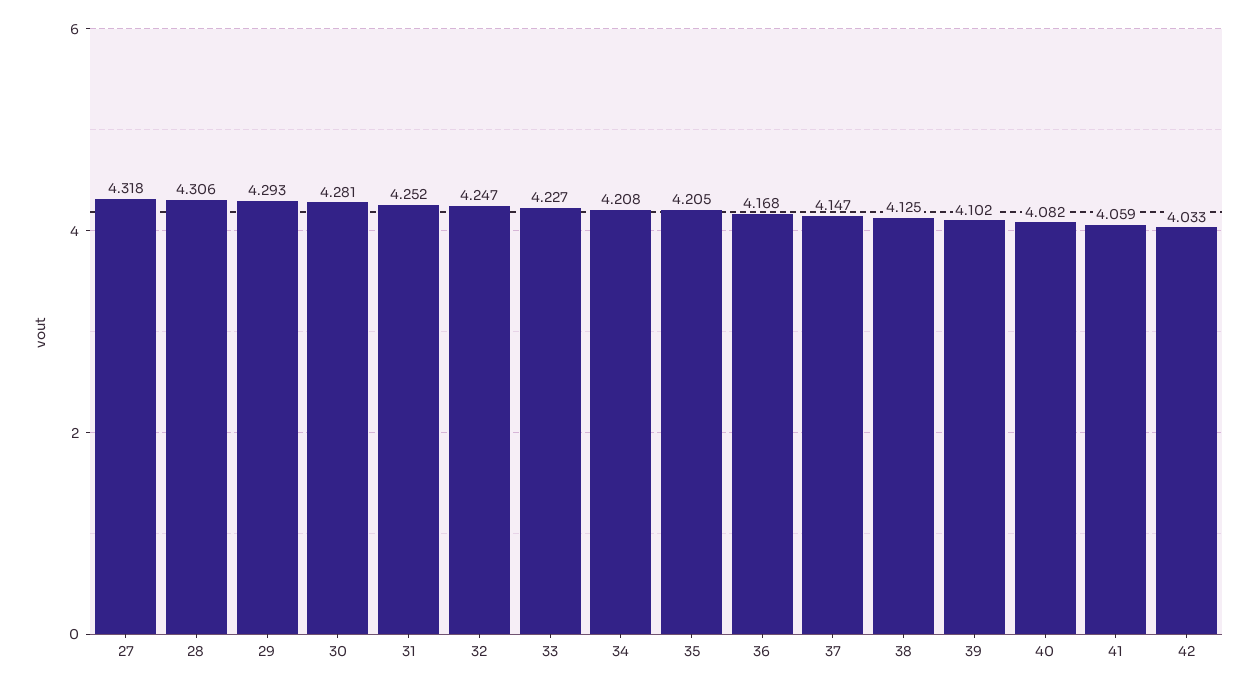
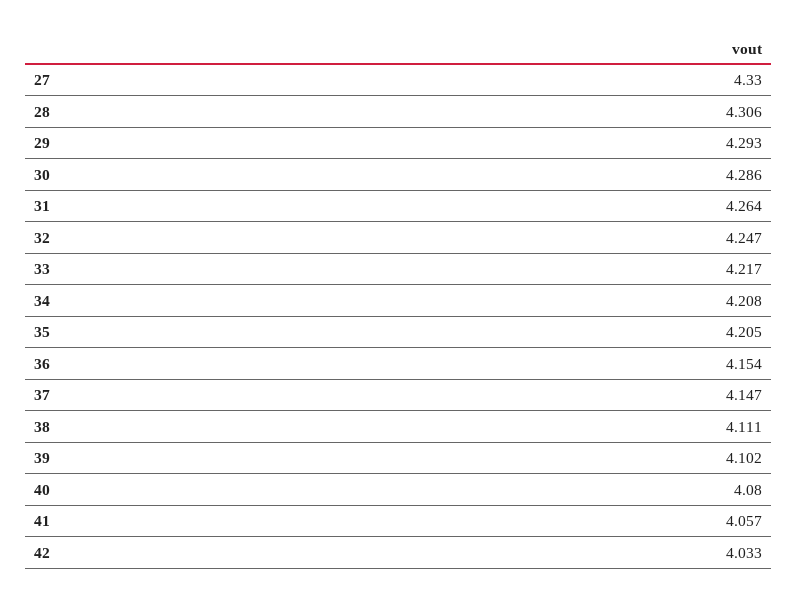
27: 4.318 -> 4.33
30: 4.281 -> 4.286
31: 4.252 -> 4.264
33: 4.227 -> 4.217
36: 4.168 -> 4.154
38: 4.125 -> 4.111
40: 4.082 -> 4.08
41: 4.059 -> 4.057

